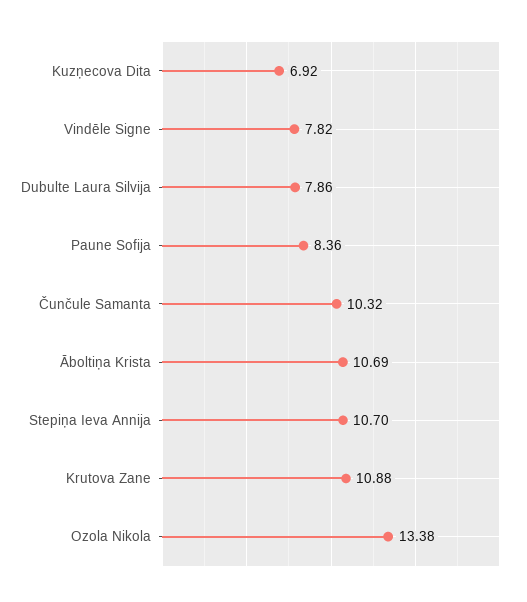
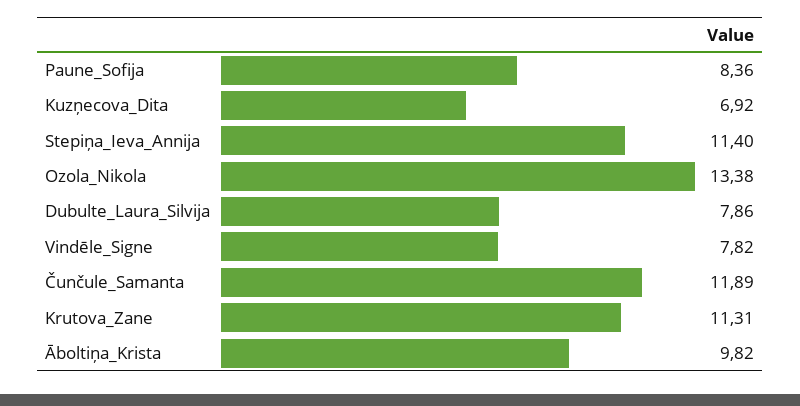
Čunčule Samanta: 10.32 -> 11.89
Āboltiņa Krista: 10.69 -> 9.82
Stepiņa Ieva Annija: 10.7 -> 11.4
Krutova Zane: 10.88 -> 11.31

